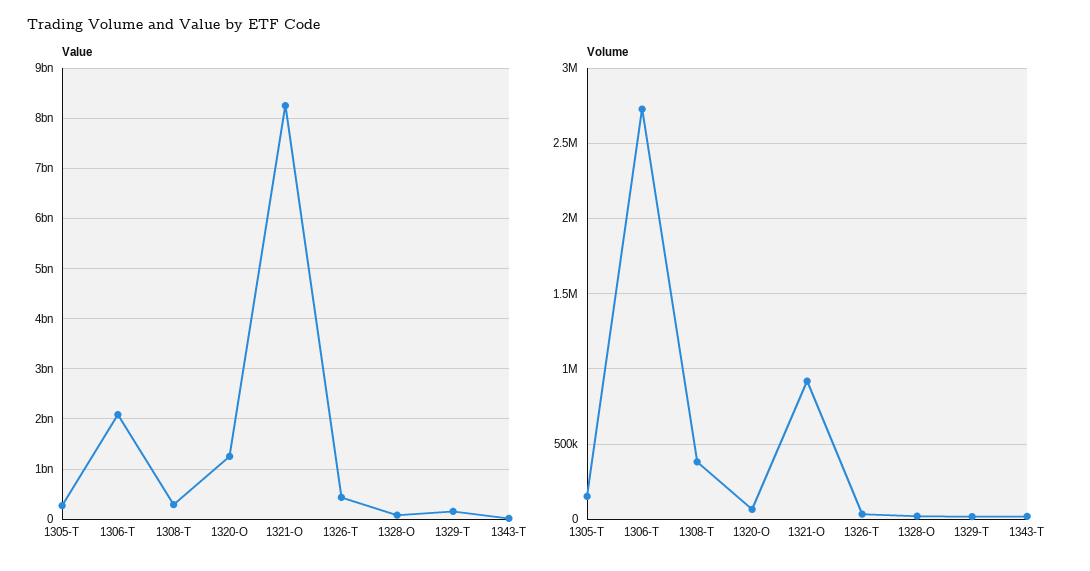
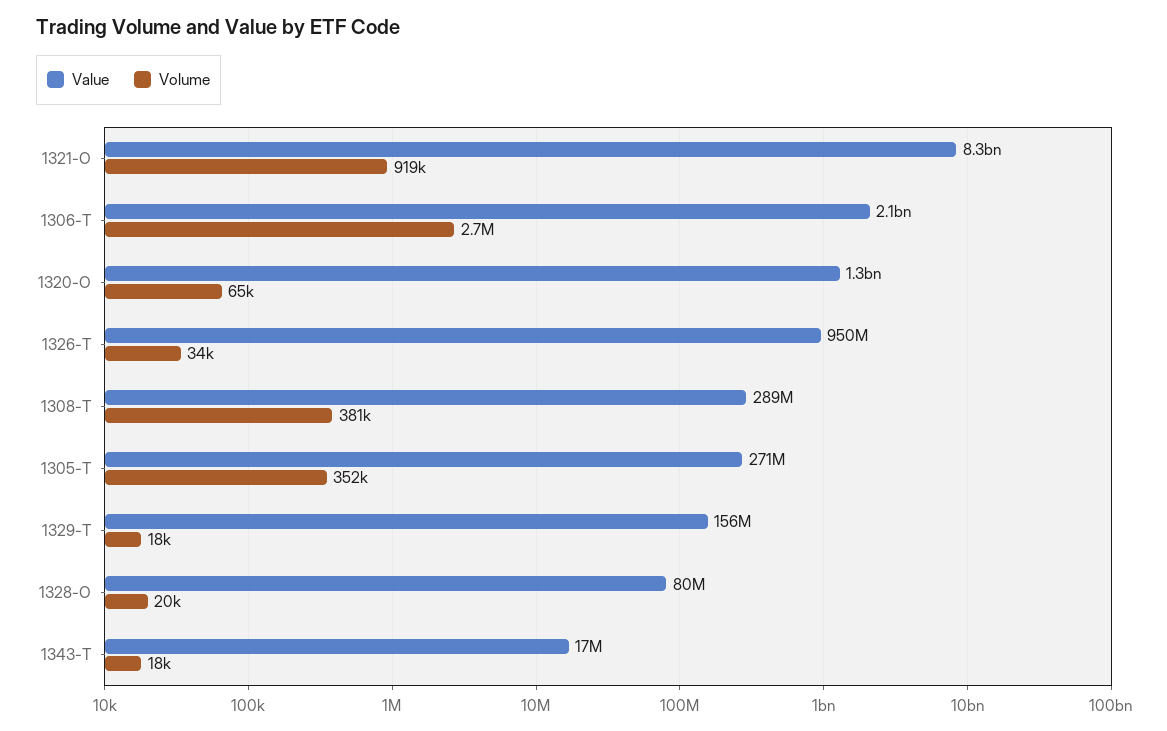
Value, 1326-T: 400000000 -> 950000000
Volume, 1305-T: 150000 -> 352000

